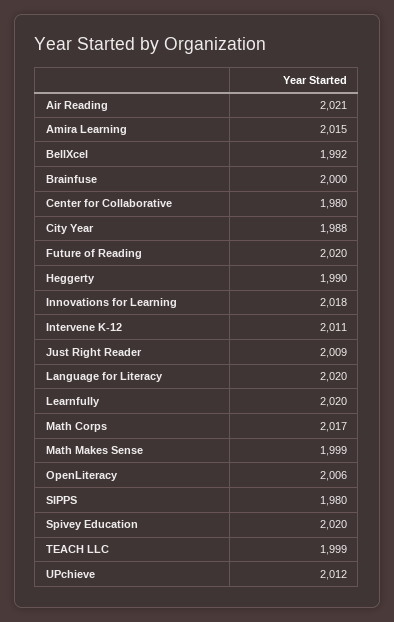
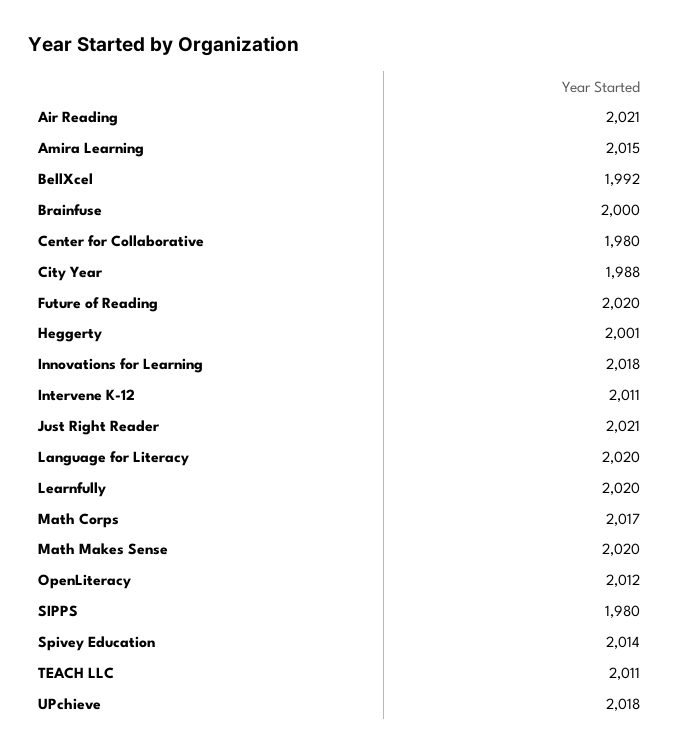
Heggerty: 1990 -> 2001
Just Right Reader: 2009 -> 2021
Math Makes Sense: 1999 -> 2020
OpenLiteracy: 2006 -> 2012
Spivey Education: 2020 -> 2014
TEACH LLC: 1999 -> 2011
UPchieve: 2012 -> 2018

